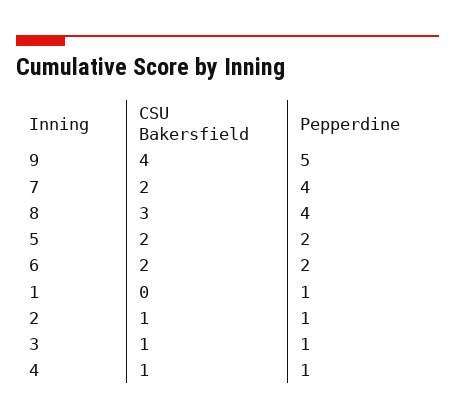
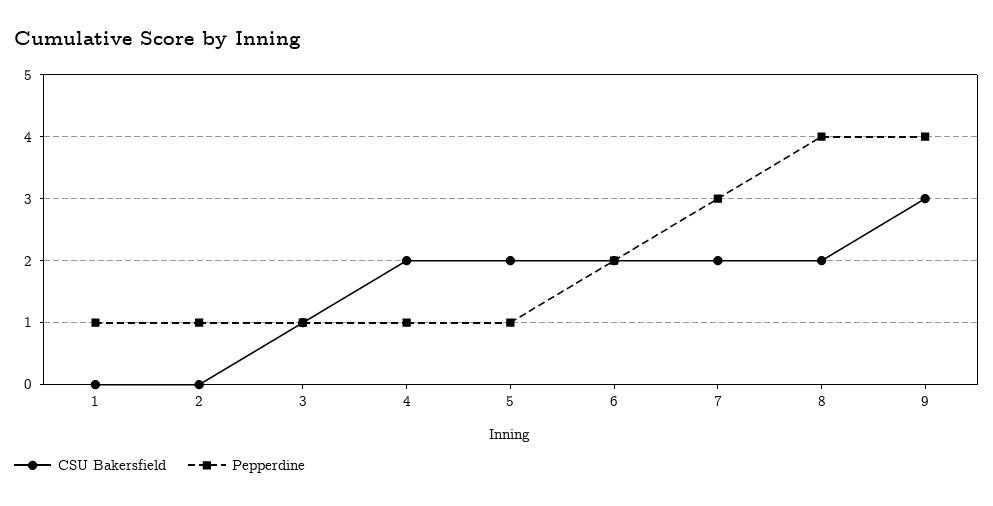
CSU Bakersfield, 9: 4 -> 3
Pepperdine, 9: 5 -> 4
Pepperdine, 7: 4 -> 3
CSU Bakersfield, 8: 3 -> 2
Pepperdine, 5: 2 -> 1
CSU Bakersfield, 2: 1 -> 0
CSU Bakersfield, 4: 1 -> 2

